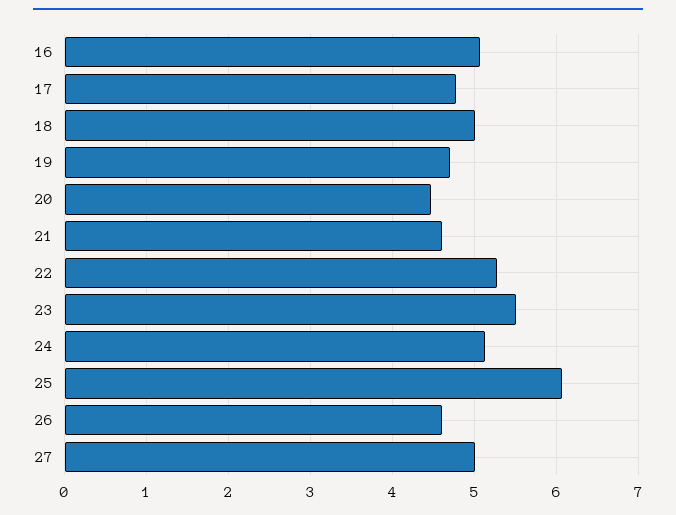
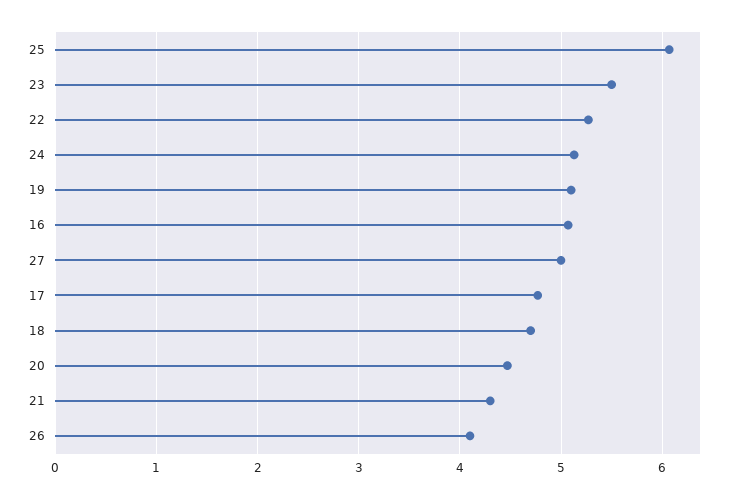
18: 5 -> 4.7
19: 4.7 -> 5.1
21: 4.6 -> 4.3
26: 4.6 -> 4.1

